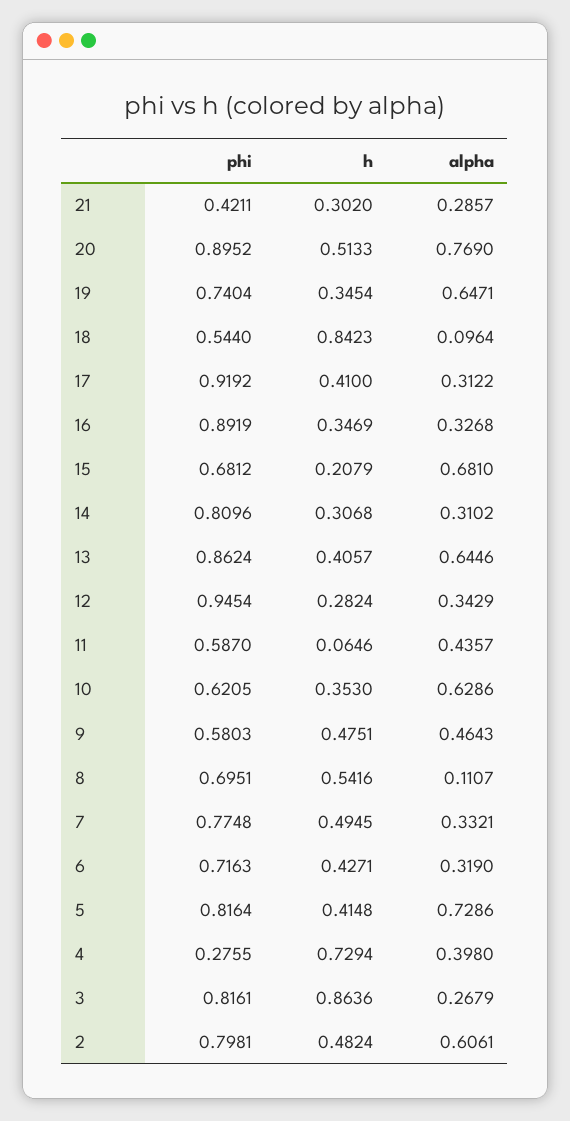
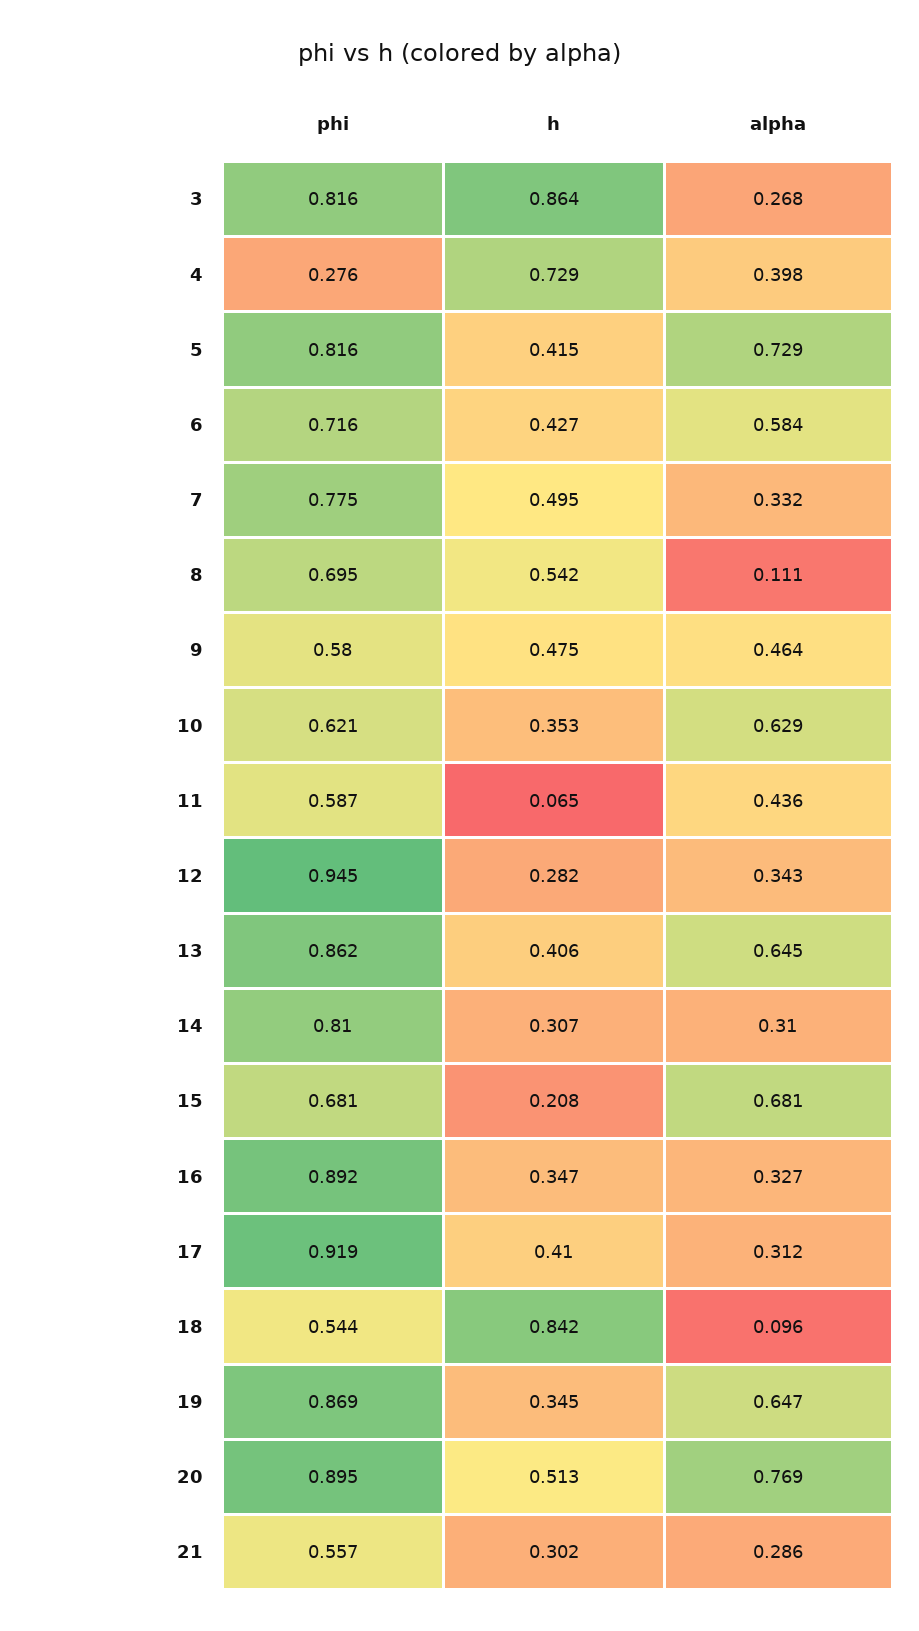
phi, 21: 0.4211 -> 0.557
phi, 19: 0.7404 -> 0.869
alpha, 6: 0.319 -> 0.584
phi, 2: 0.7981 -> none
h, 2: 0.4824 -> none
alpha, 2: 0.6061 -> none

